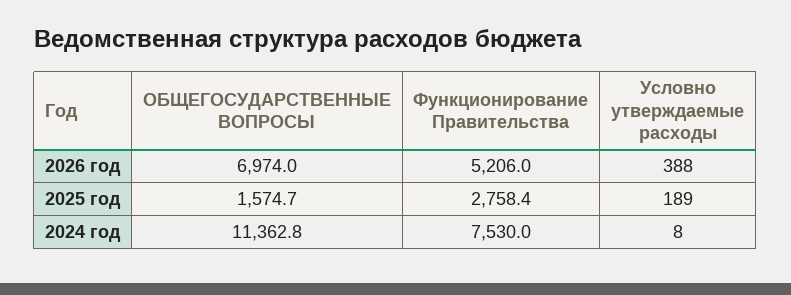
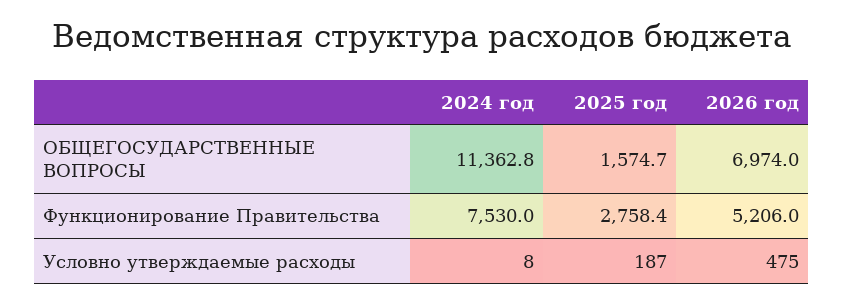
Условно утверждаемые расходы, 2026 год: 388 -> 475
Условно утверждаемые расходы, 2025 год: 189 -> 187

